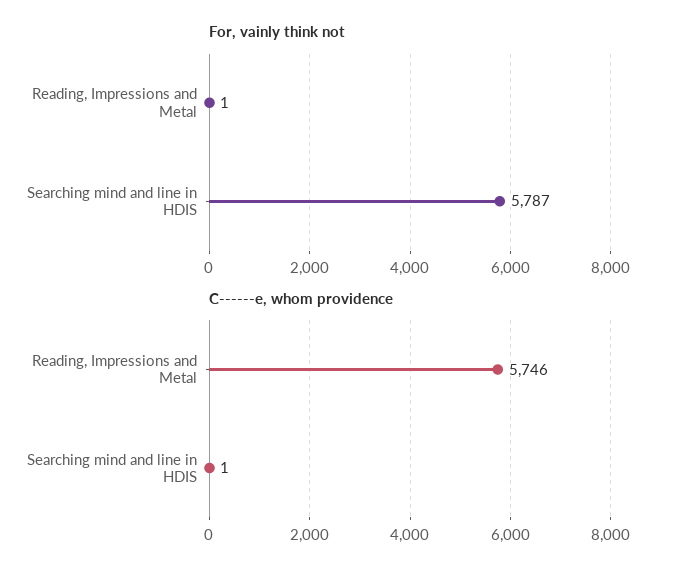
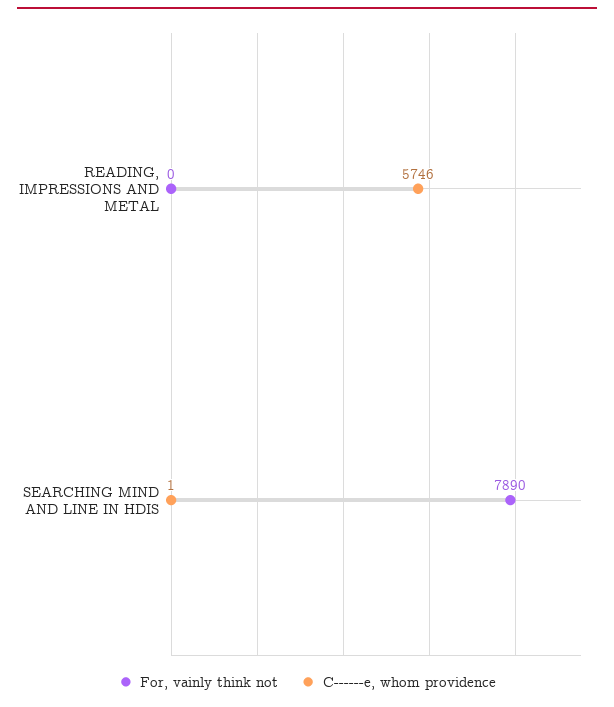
For, vainly think not, Reading, Impressions and Metal: 1 -> 0
For, vainly think not, Searching mind and line in HDIS: 5787 -> 7890

